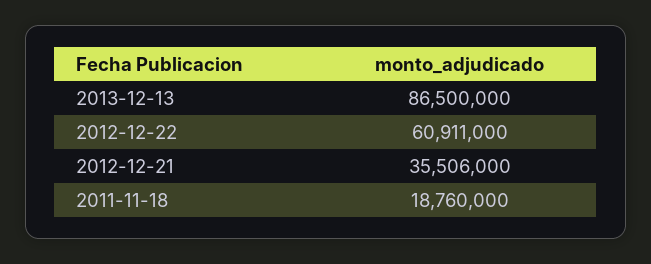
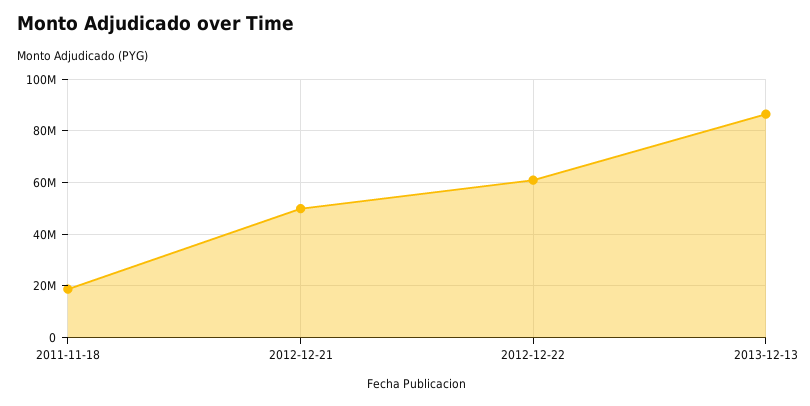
2012-12-21: 35506000 -> 50000000

